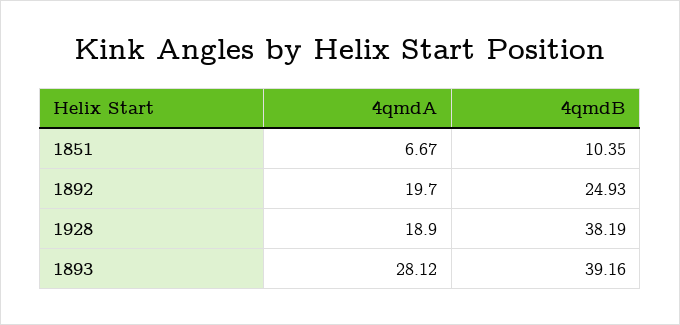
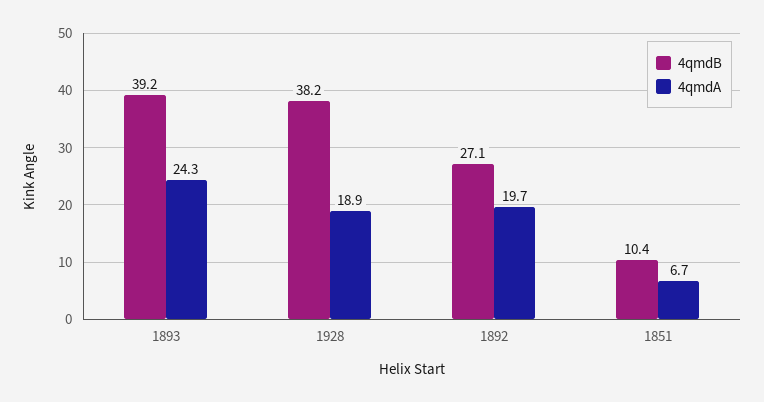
4qmdB, 1892: 24.93 -> 27.1
4qmdA, 1893: 28.12 -> 24.3

